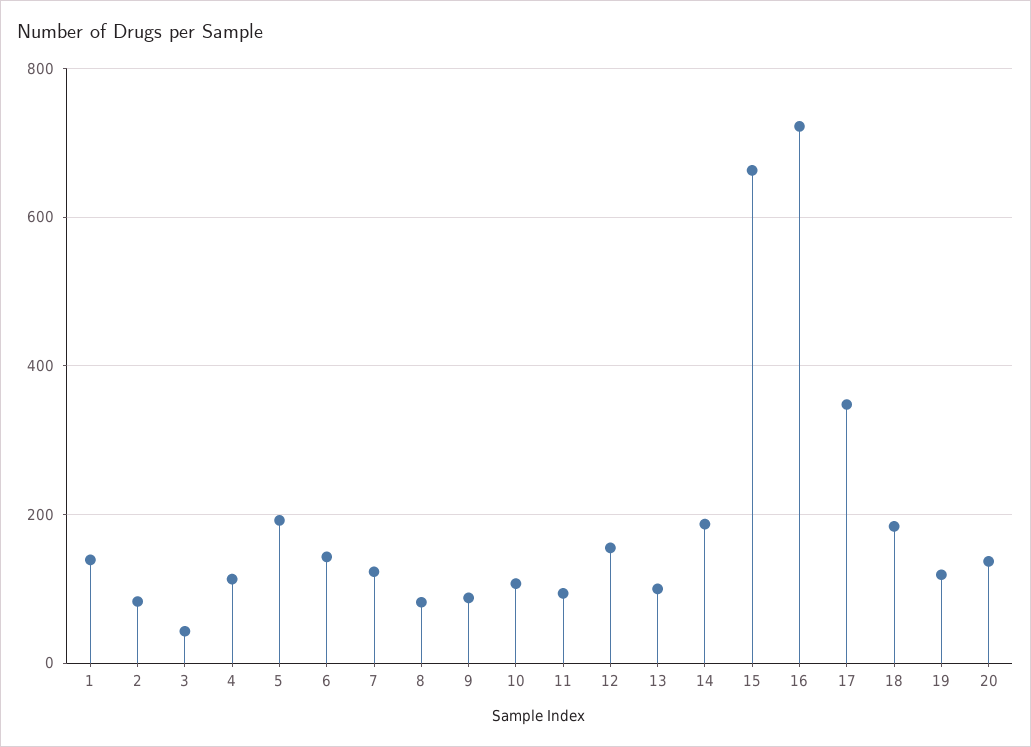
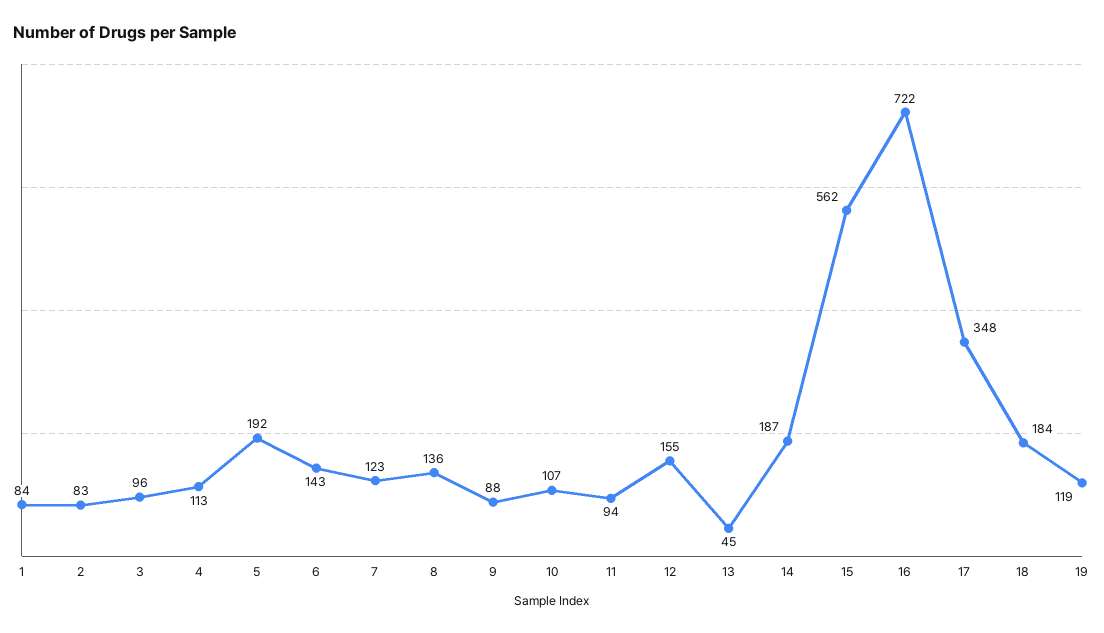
1: 140 -> 84
3: 40 -> 96
8: 80 -> 136
13: 100 -> 45
15: 660 -> 562
20: 140 -> none

